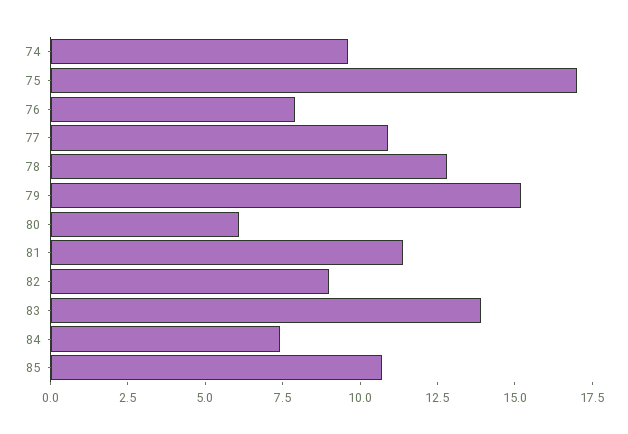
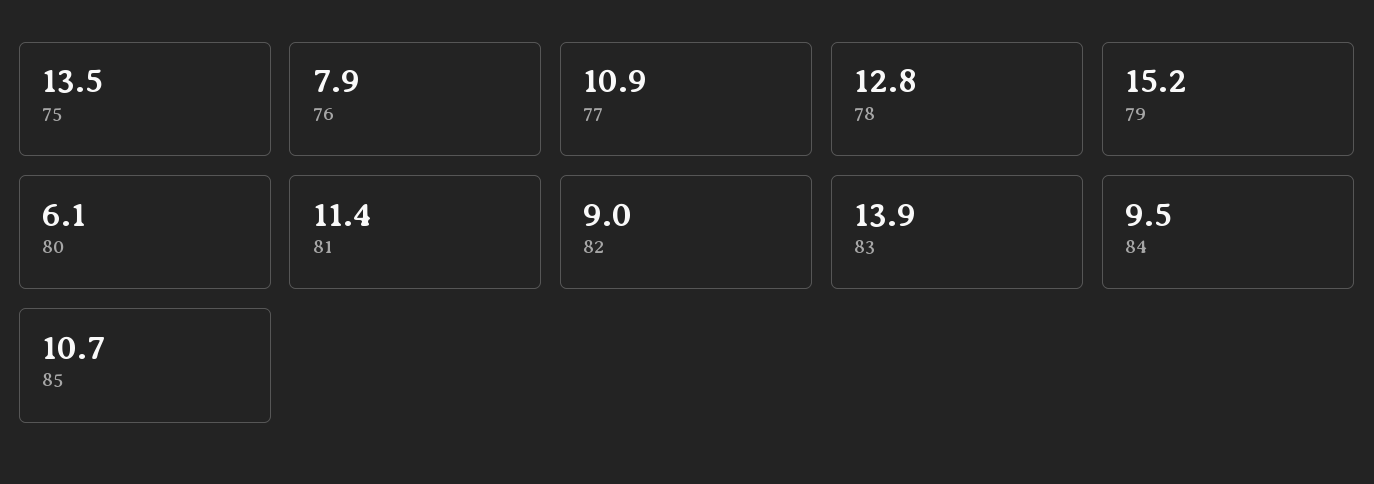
74: 9.5 -> none
75: 17 -> 13.5
84: 7.5 -> 9.5

